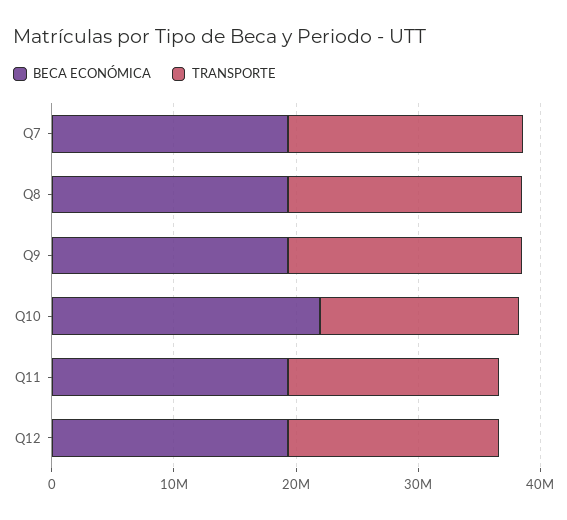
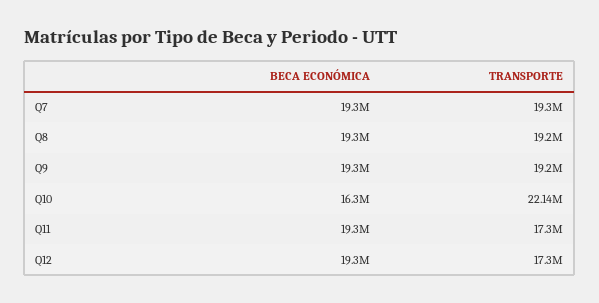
BECA ECONÓMICA, Q10: 22000000 -> 16300000
TRANSPORTE, Q10: 16000000 -> 22140000

